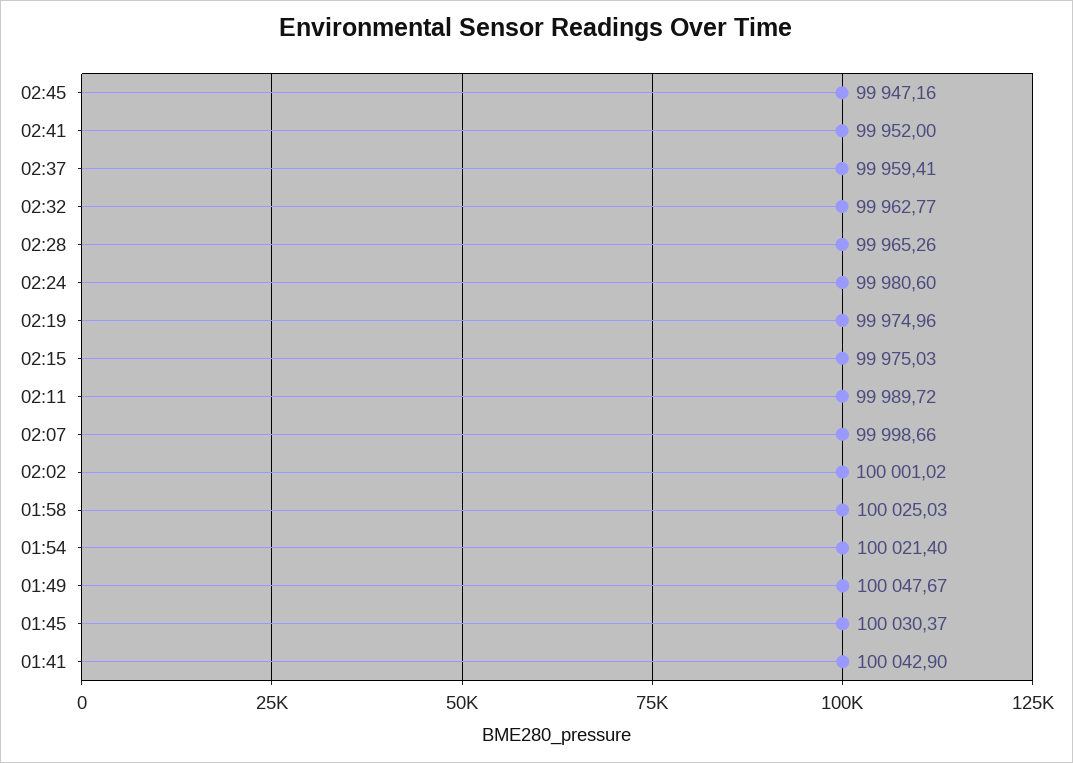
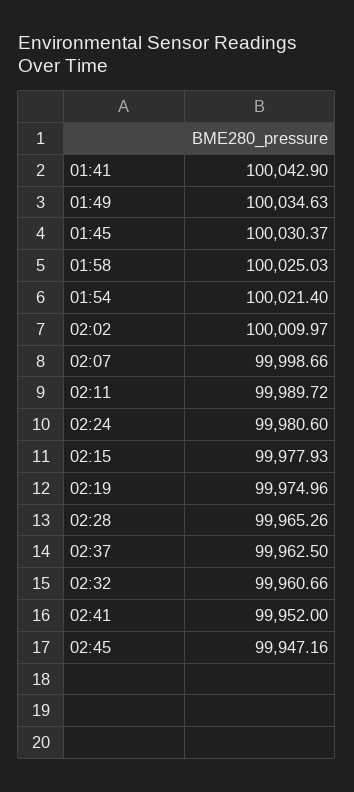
02:37: 99959.41 -> 99962.5
02:32: 99962.77 -> 99960.66
02:15: 99975.03 -> 99977.93
02:02: 100001.02 -> 100009.97
01:49: 100047.67 -> 100034.63

